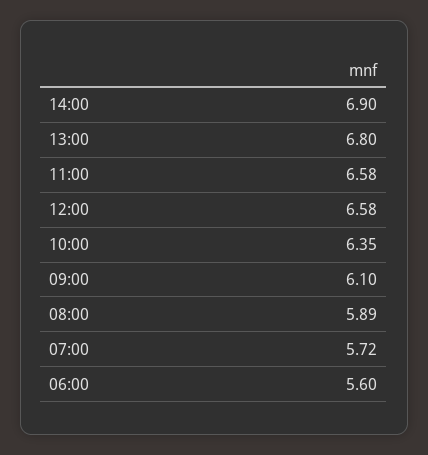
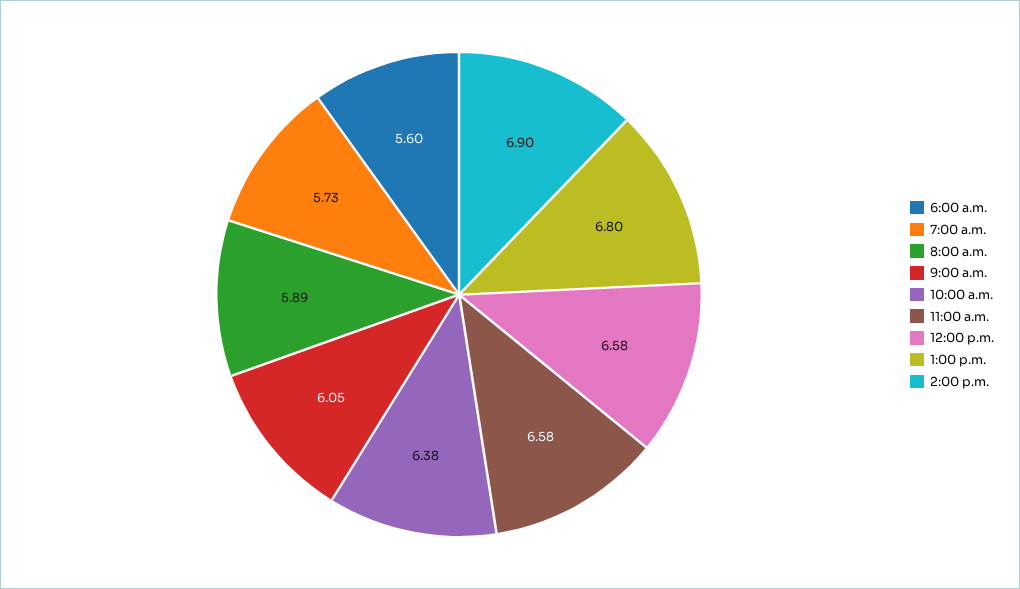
10:00: 6.35 -> 6.38
09:00: 6.1 -> 6.05
07:00: 5.72 -> 5.73

